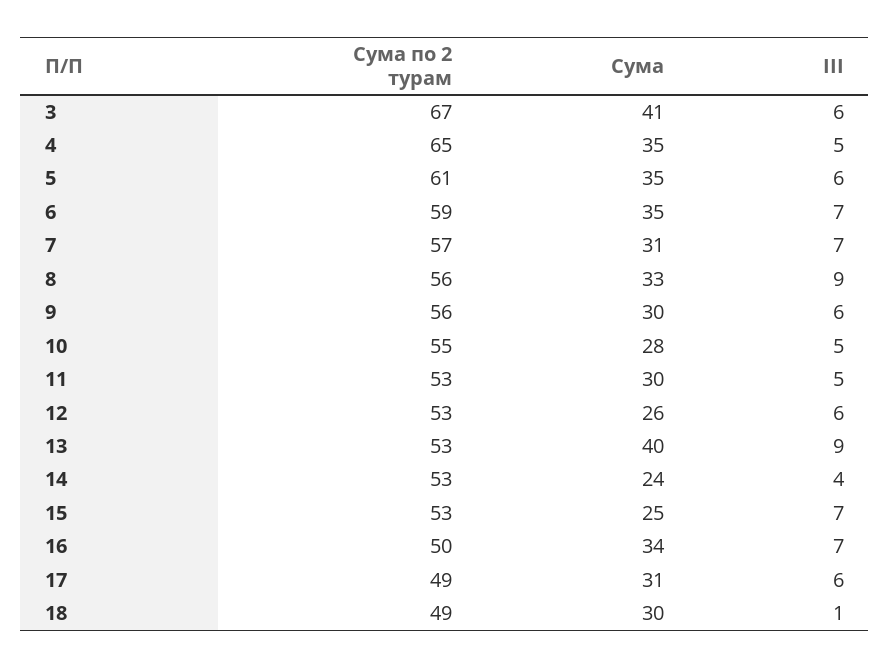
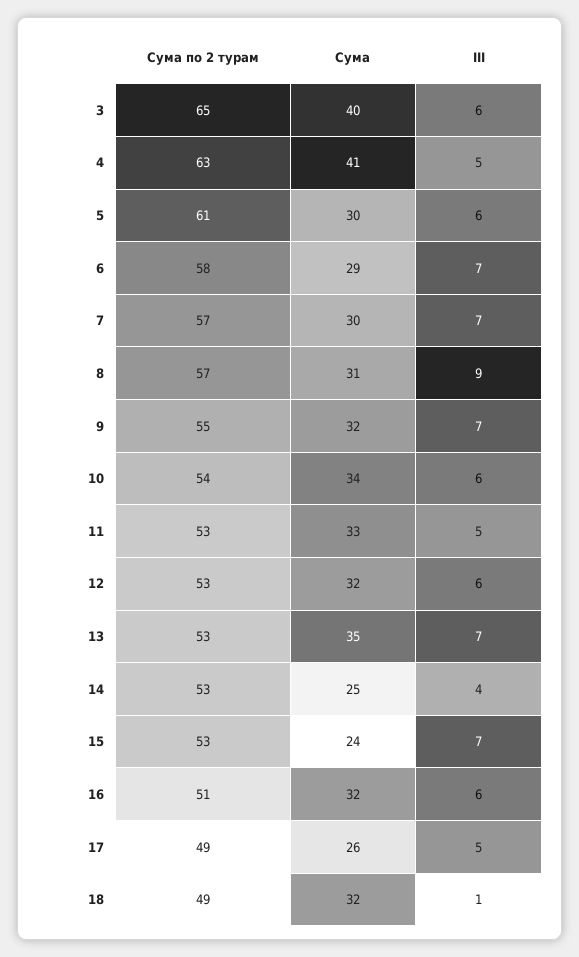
Сума по 2 турам, 3: 67 -> 65
Сума, 3: 41 -> 40
Сума по 2 турам, 4: 65 -> 63
Сума, 4: 35 -> 41
Сума, 5: 35 -> 30
Сума по 2 турам, 6: 59 -> 58
Сума, 6: 35 -> 29
Сума, 7: 31 -> 30
Сума по 2 турам, 8: 56 -> 57
Сума, 8: 33 -> 31
Сума по 2 турам, 9: 56 -> 55
Сума, 9: 30 -> 32
III, 9: 6 -> 7
Сума по 2 турам, 10: 55 -> 54
Сума, 10: 28 -> 34
III, 10: 5 -> 6
Сума, 11: 30 -> 33
Сума, 12: 26 -> 32
Сума, 13: 40 -> 35
III, 13: 9 -> 7
Сума, 14: 24 -> 25
Сума, 15: 25 -> 24
Сума по 2 турам, 16: 50 -> 51
Сума, 16: 34 -> 32
III, 16: 7 -> 6
Сума, 17: 31 -> 26
III, 17: 6 -> 5
Сума, 18: 30 -> 32

